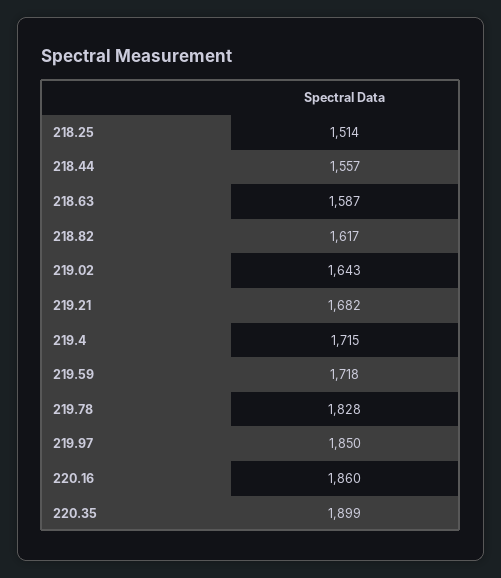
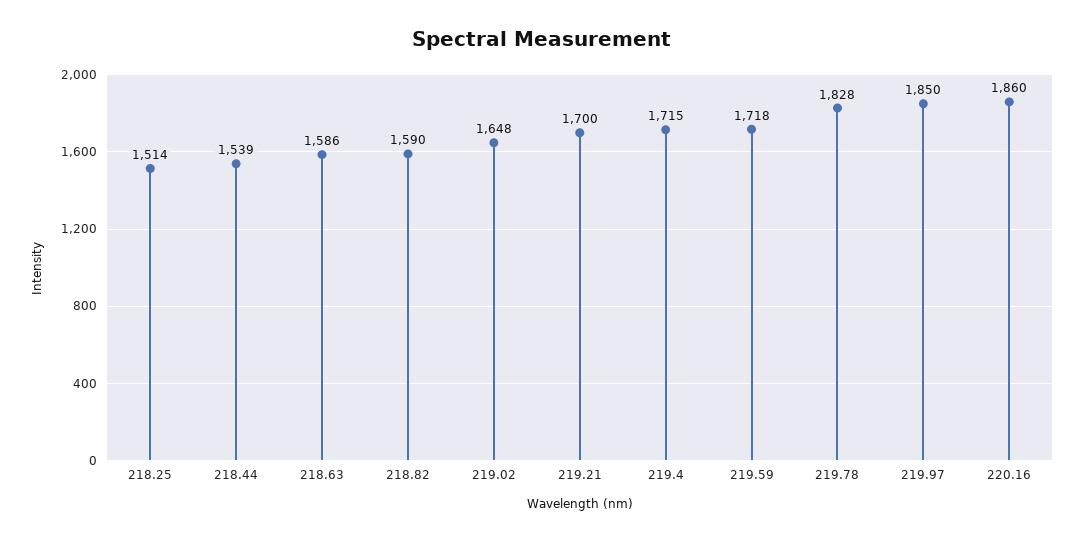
218.44: 1557 -> 1539
218.63: 1587 -> 1586
218.82: 1617 -> 1590
219.02: 1643 -> 1648
219.21: 1682 -> 1700
220.35: 1899 -> none

